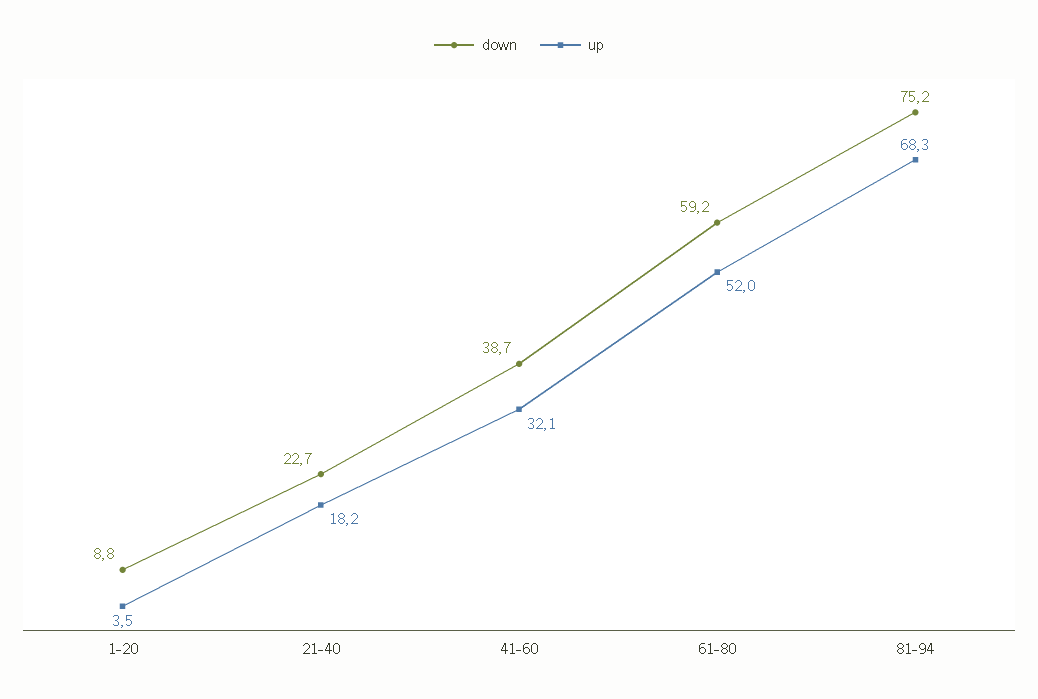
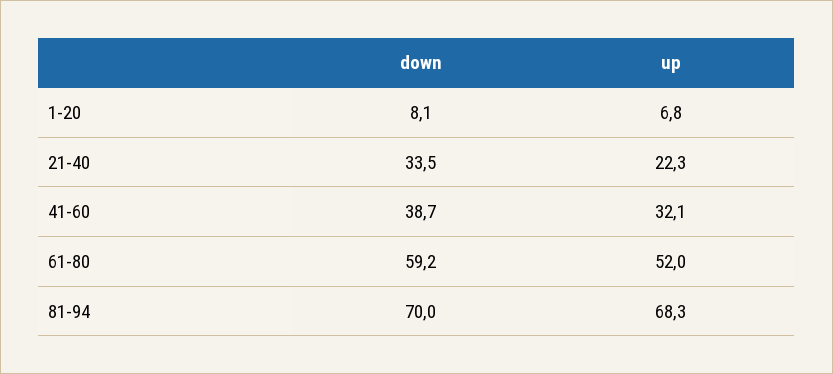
down, 1-20: 8.8 -> 8.1
up, 1-20: 3.5 -> 6.8
down, 21-40: 22.7 -> 33.5
up, 21-40: 18.2 -> 22.3
down, 81-94: 75.2 -> 70

